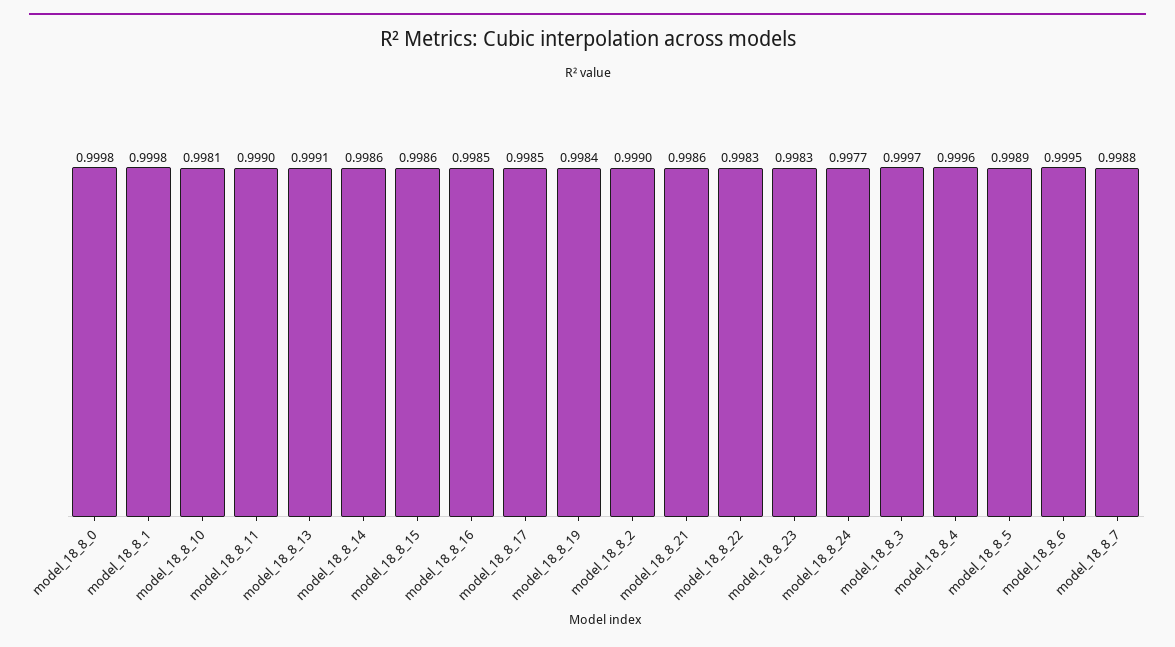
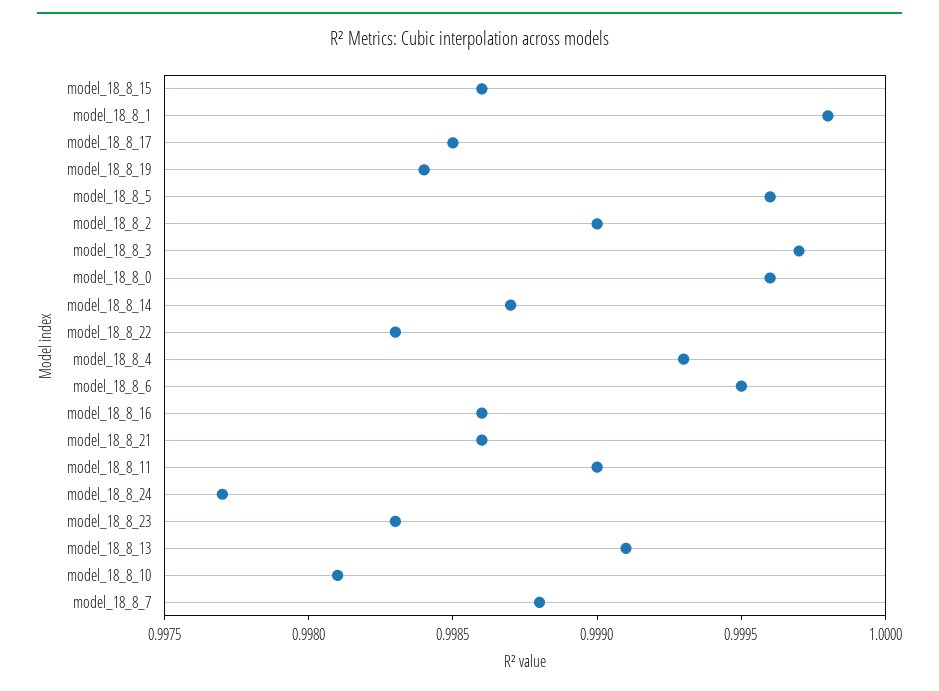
model_18_8_0: 0.9998 -> 0.9996
model_18_8_14: 0.9986 -> 0.9987
model_18_8_16: 0.9985 -> 0.9986
model_18_8_4: 0.9996 -> 0.9993
model_18_8_5: 0.9989 -> 0.9996

